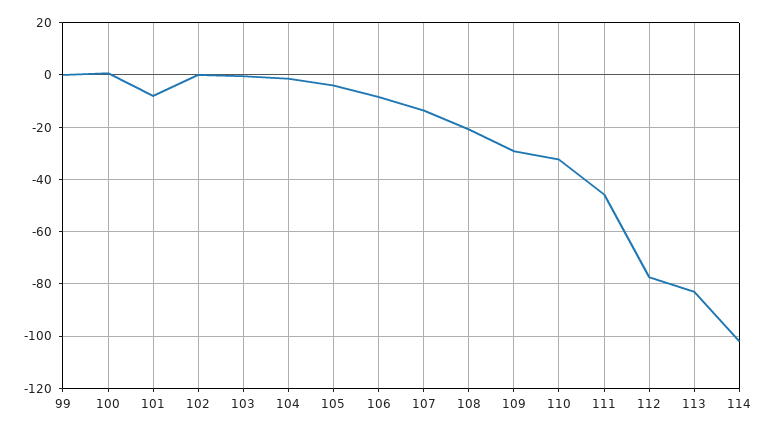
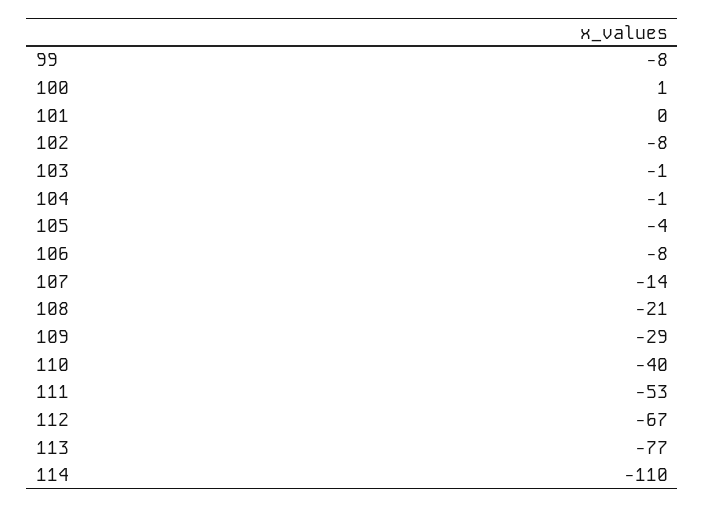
99: 0 -> -8
101: -7.5 -> 0
102: 0 -> -8
110: -32.5 -> -40
111: -45 -> -53
112: -77.5 -> -67
113: -82.5 -> -77
114: -102.5 -> -110

